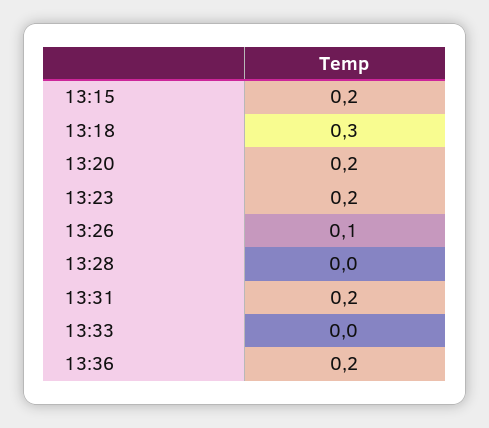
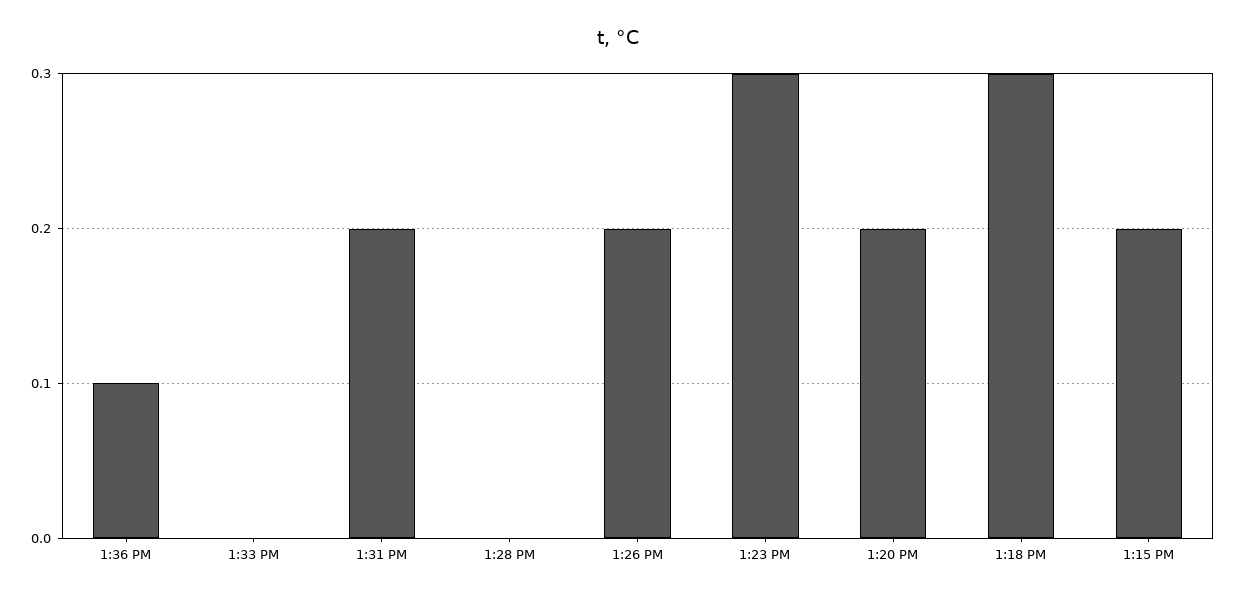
13:23: 0.2 -> 0.3
13:26: 0.1 -> 0.2
13:36: 0.2 -> 0.1

